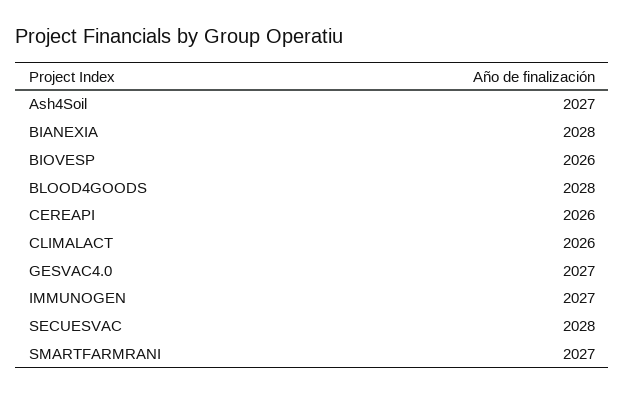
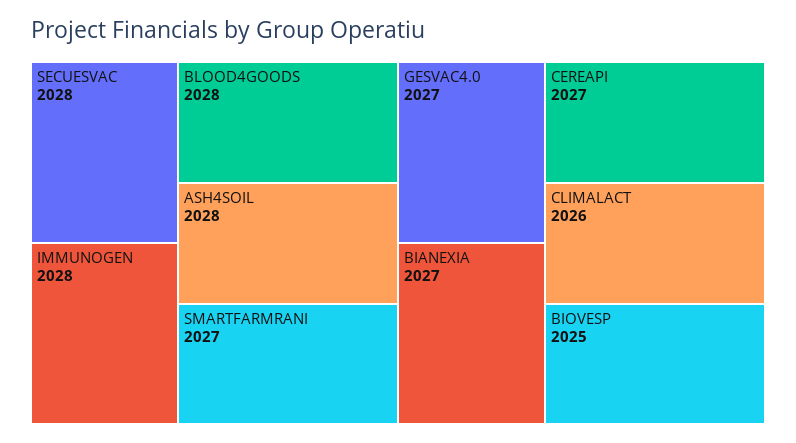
Ash4Soil: 2027 -> 2028
BIANEXIA: 2028 -> 2027
BIOVESP: 2026 -> 2025
CEREAPI: 2026 -> 2027
IMMUNOGEN: 2027 -> 2028

